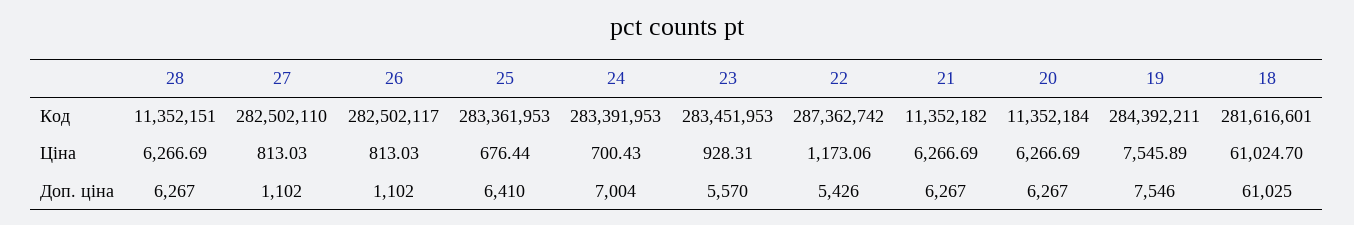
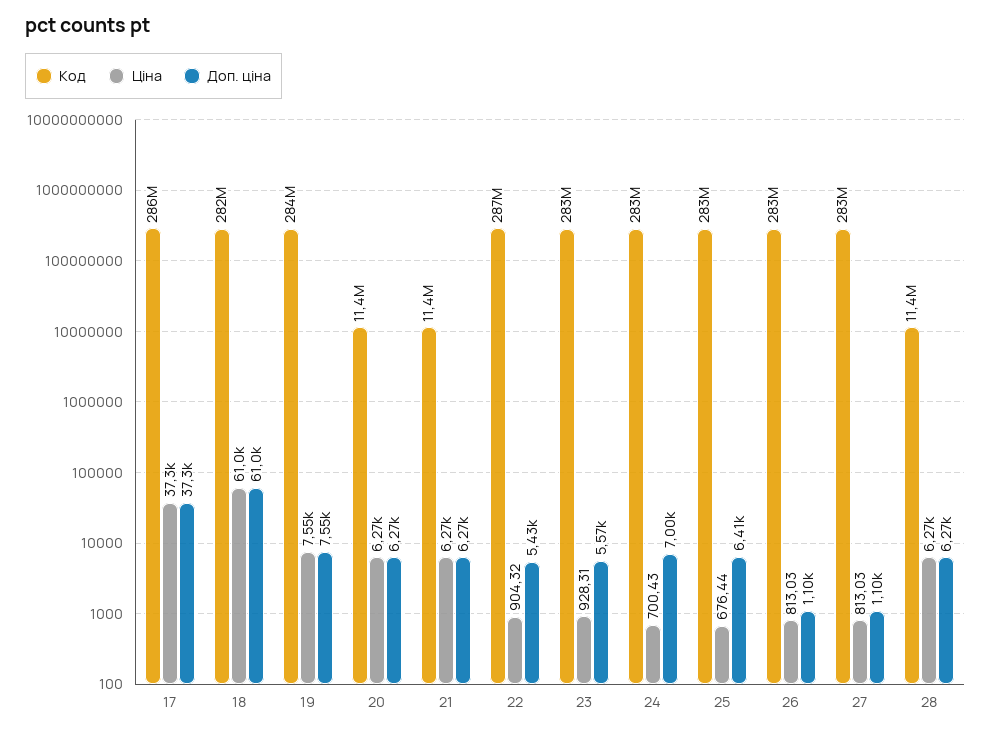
Ціна, 22: 1173.06 -> 904.32
Код, 17: none -> 286000000
Ціна, 17: none -> 37300
Доп. ціна, 17: none -> 37300

